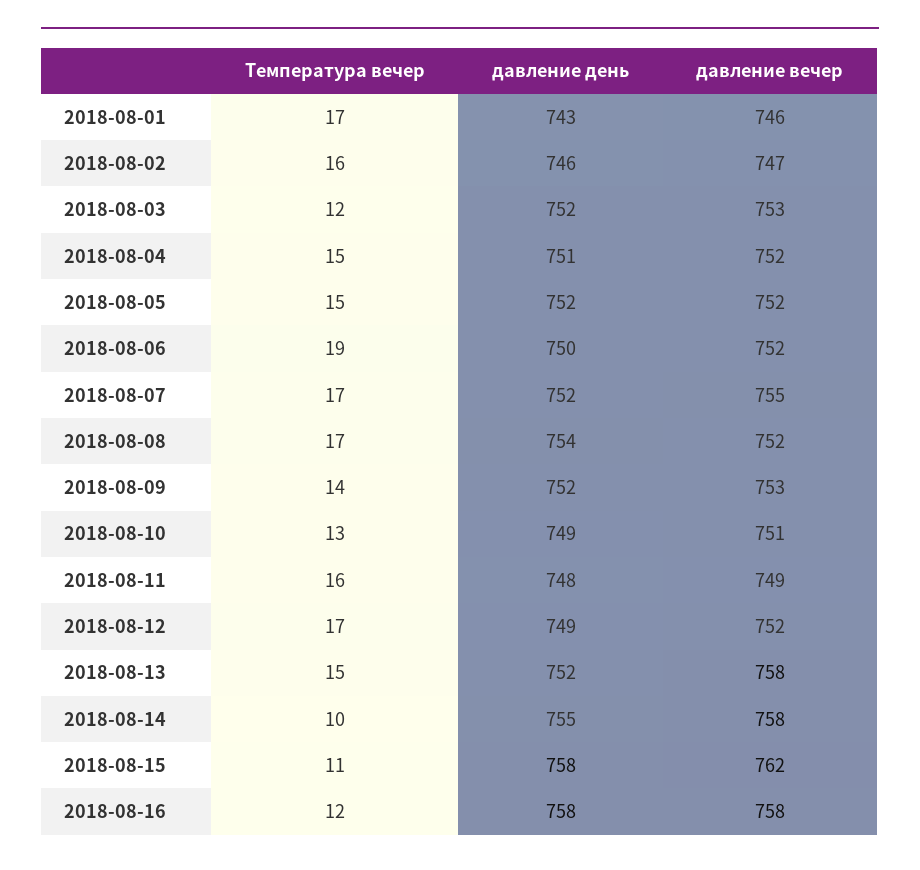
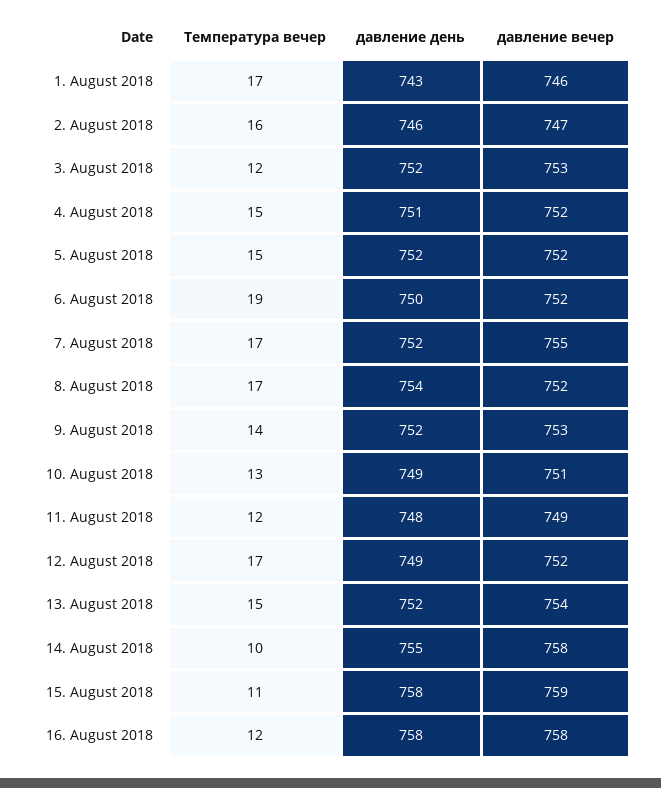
Температура вечер, 2018-08-11: 16 -> 12
давление вечер, 2018-08-13: 758 -> 754
давление вечер, 2018-08-15: 762 -> 759

